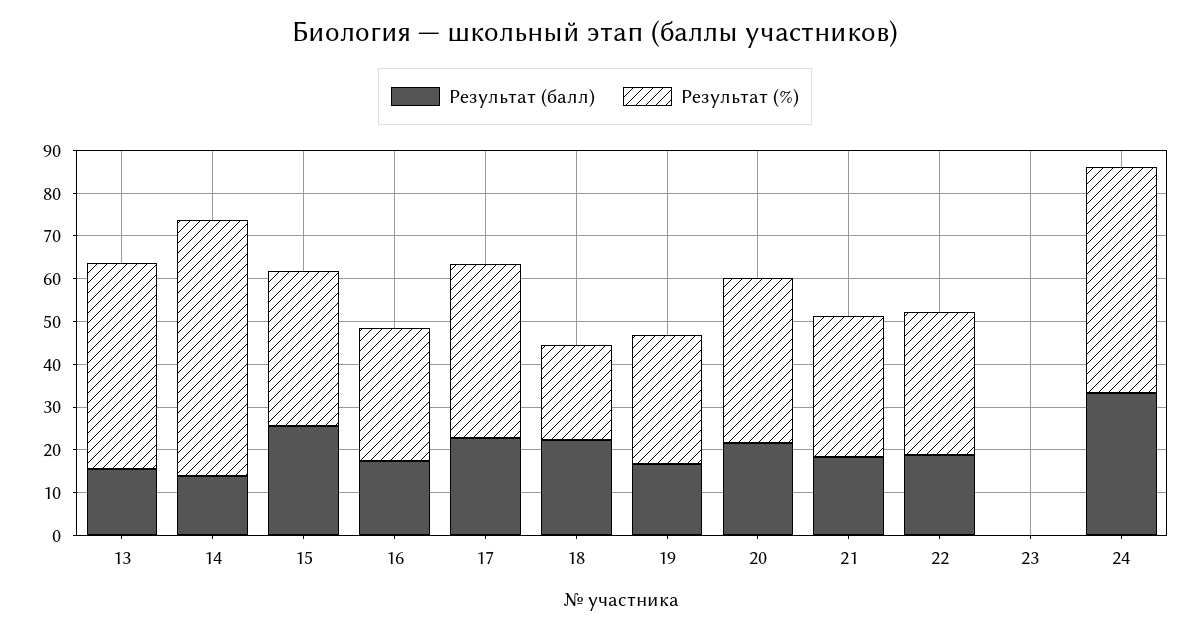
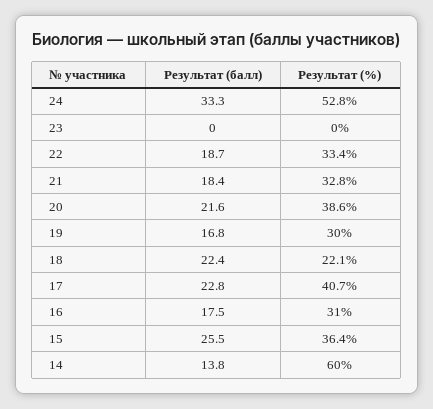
Результат (балл), 13: 16 -> none
Результат (%), 13: 48 -> none

